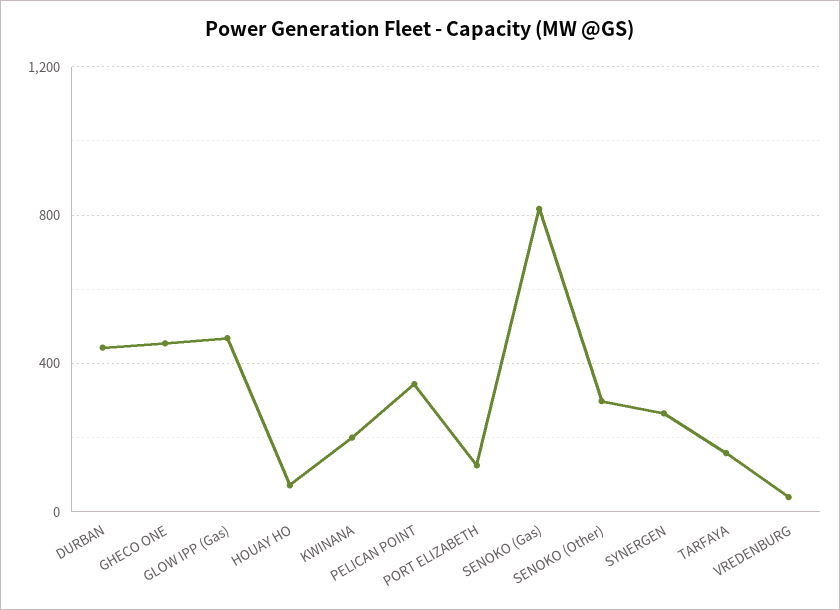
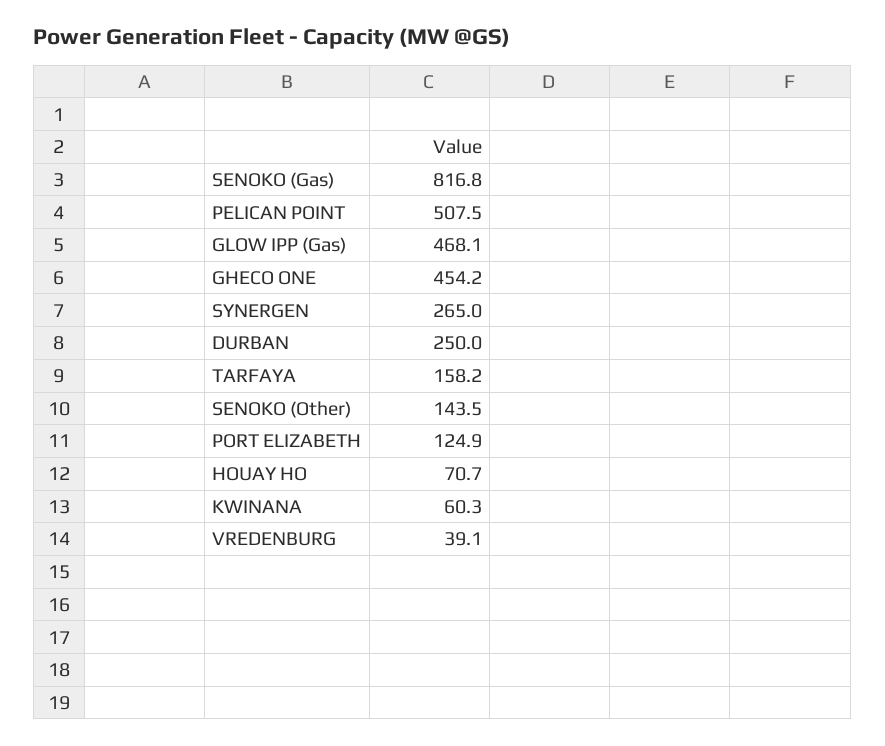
DURBAN: 450 -> 250
KWINANA: 200 -> 60.3
PELICAN POINT: 350 -> 507.5
SENOKO (Other): 300 -> 143.5

